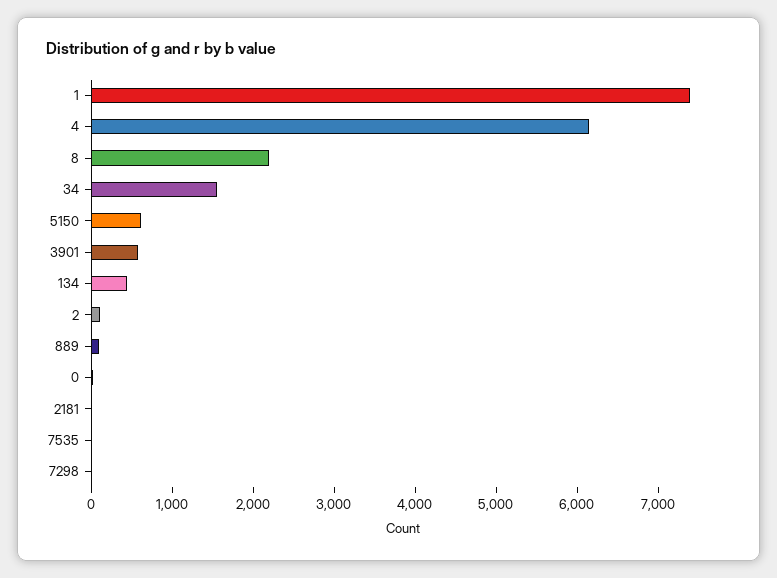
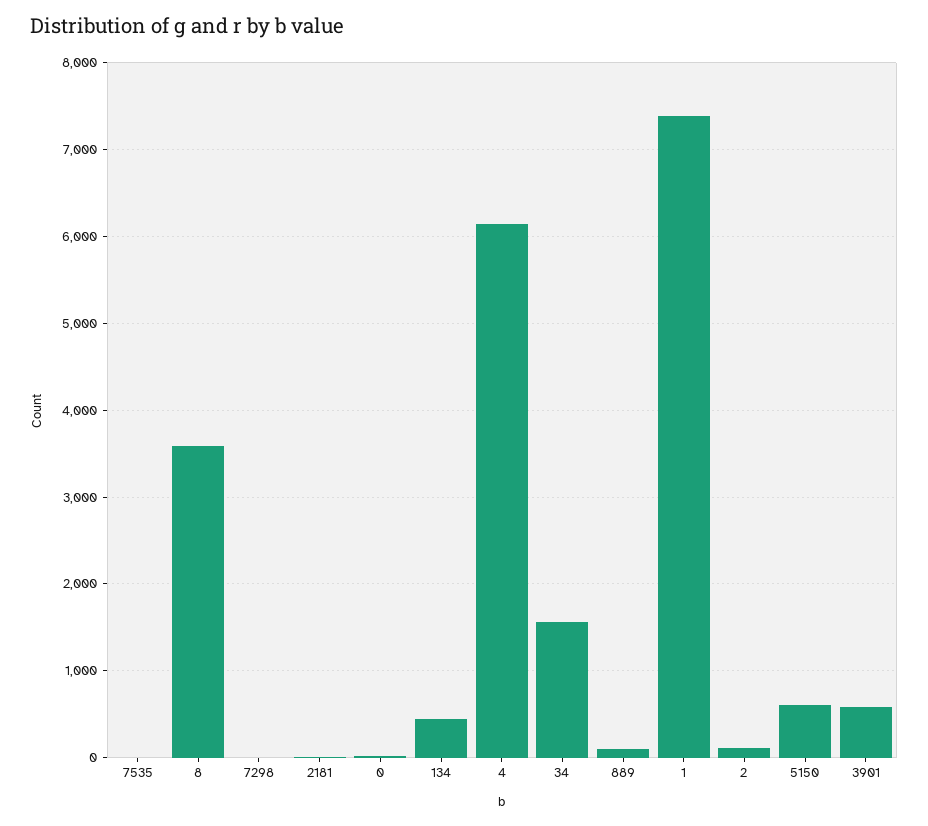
8: 2200 -> 3600

